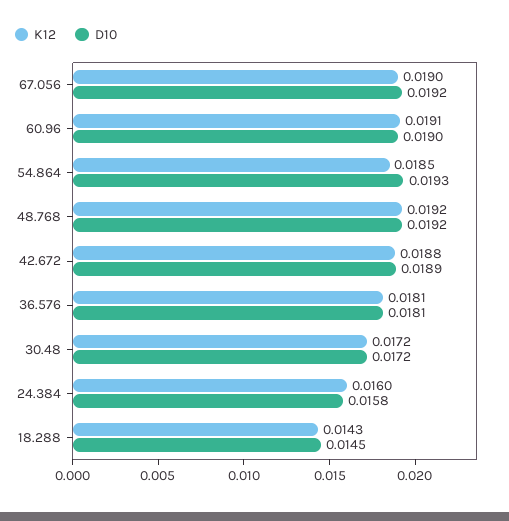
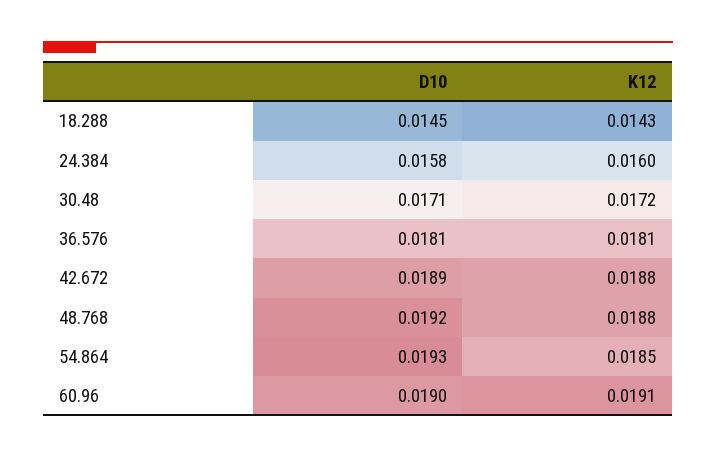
K12, 67.056: 0.019 -> none
D10, 67.056: 0.0192 -> none
K12, 48.768: 0.0192 -> 0.0188
D10, 30.48: 0.0172 -> 0.0171

